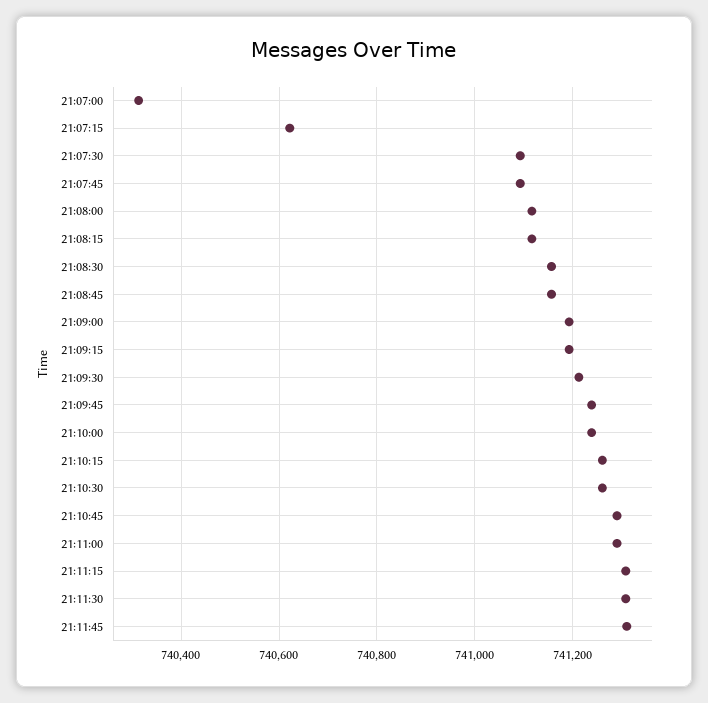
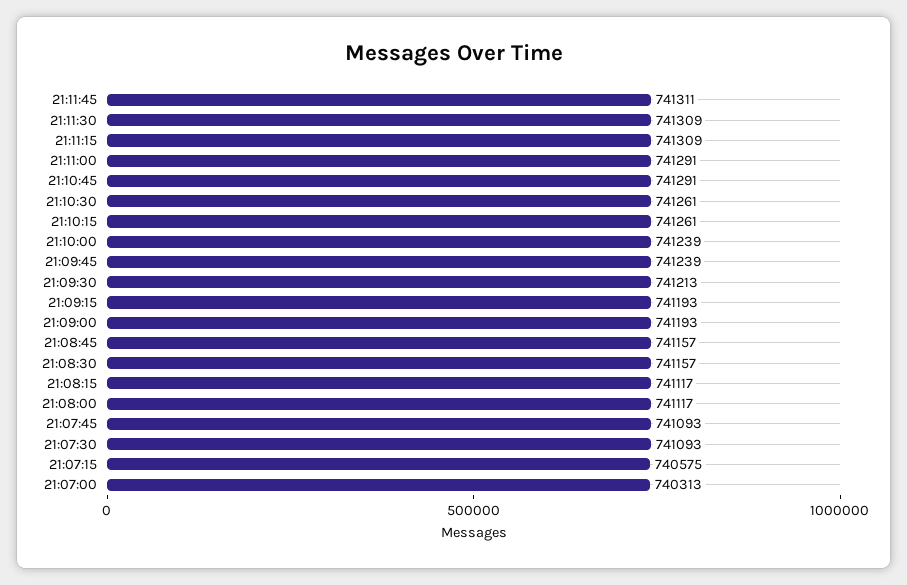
21:07:15: 740620 -> 740575

